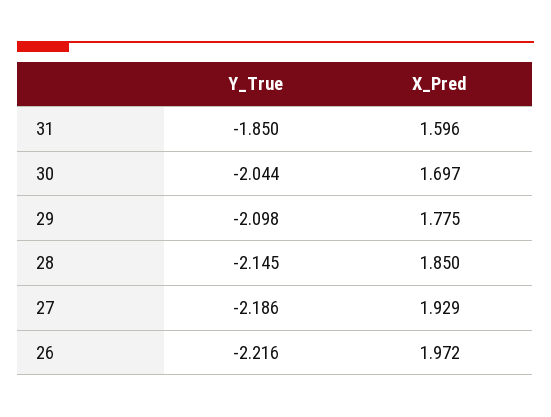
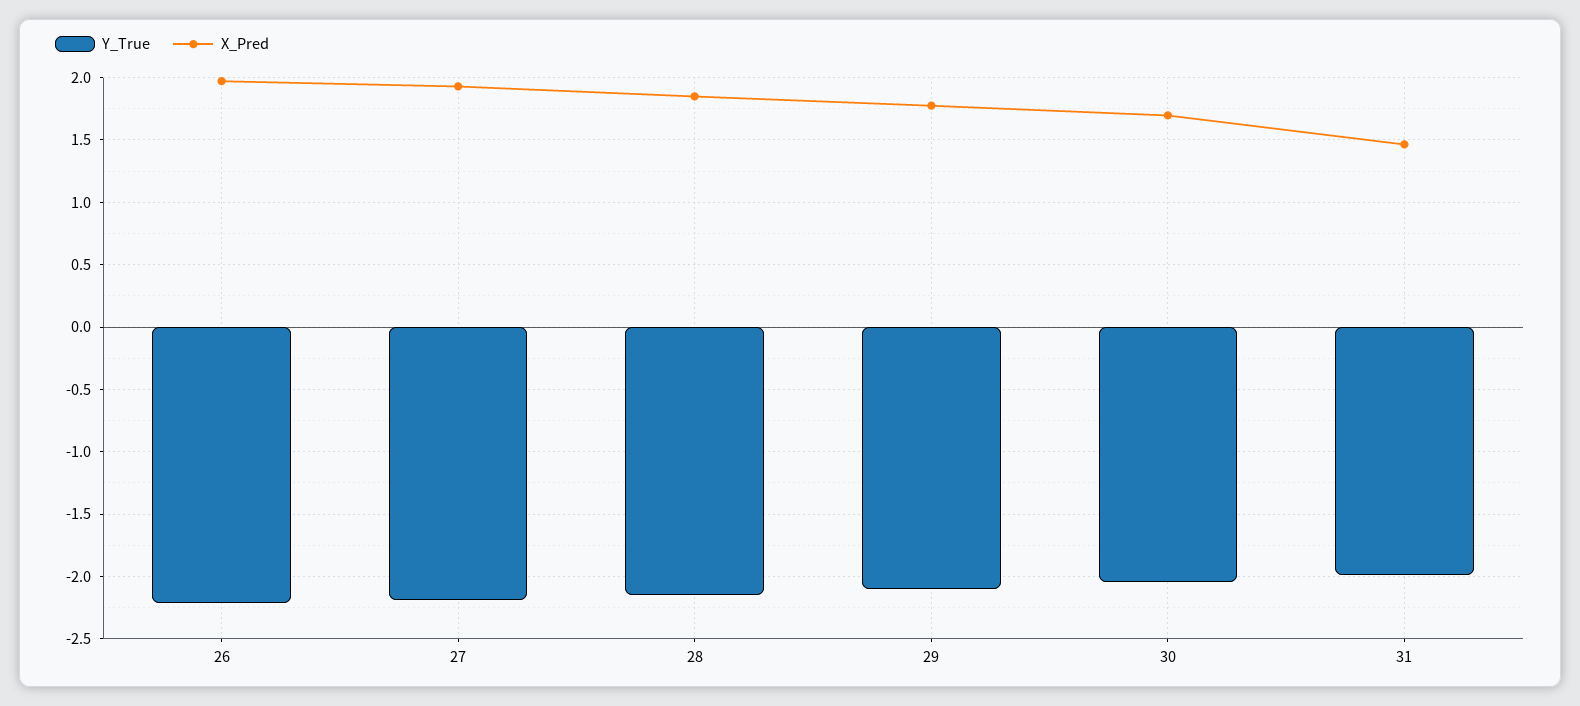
Y_True, 31: -1.85 -> -2
X_Pred, 31: 1.596 -> 1.45

